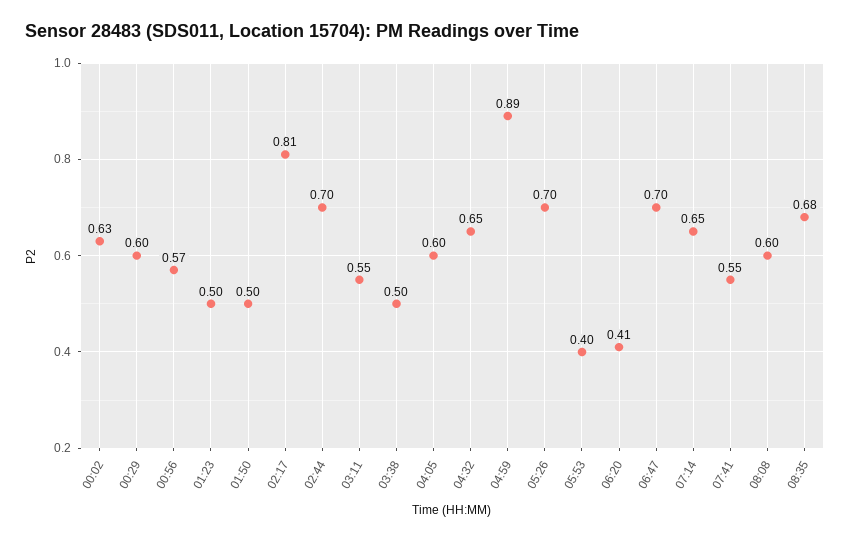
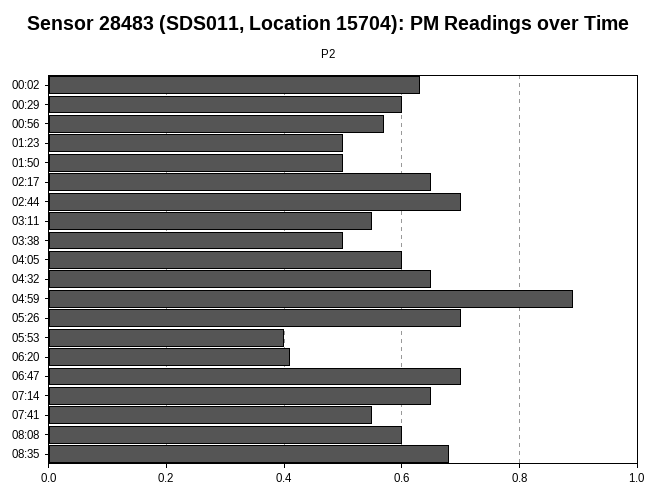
02:17: 0.81 -> 0.65

